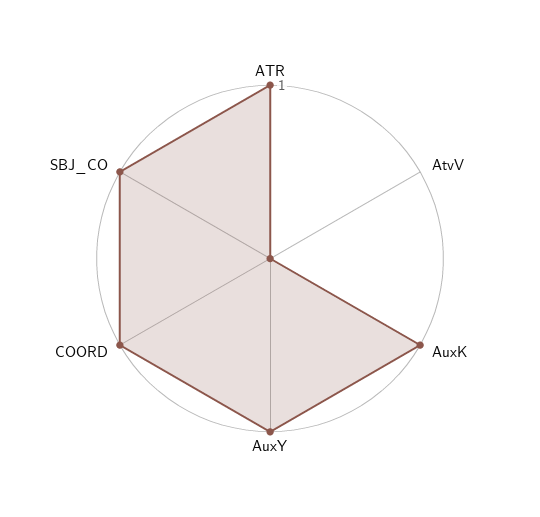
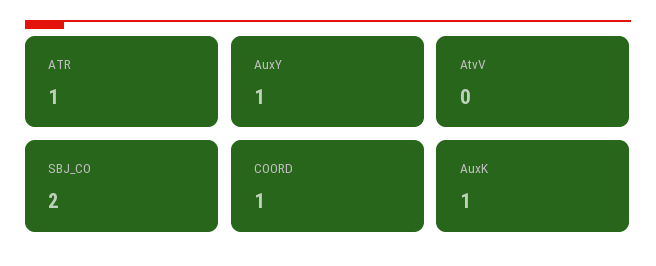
SBJ_CO: 1 -> 2

